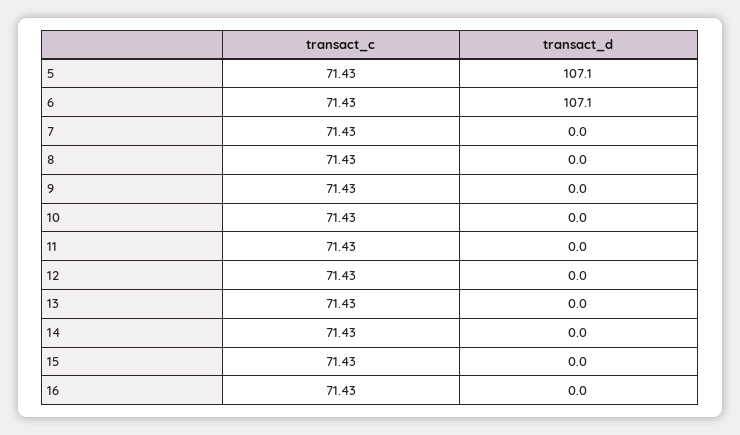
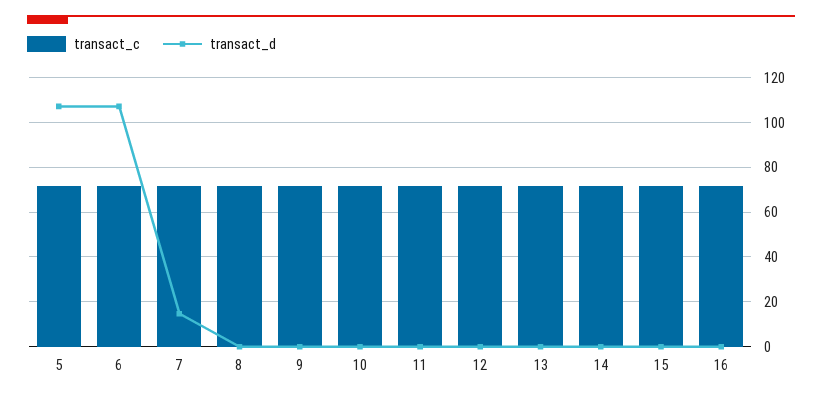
transact_d, 7: 0 -> 15

